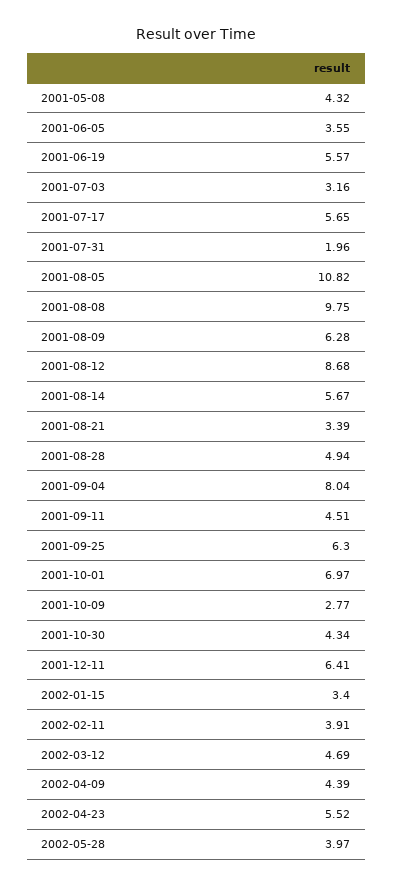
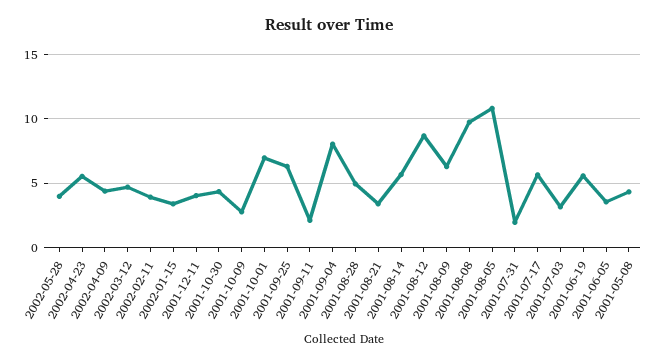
2001-09-11: 4.51 -> 2
2001-12-11: 6.41 -> 4

